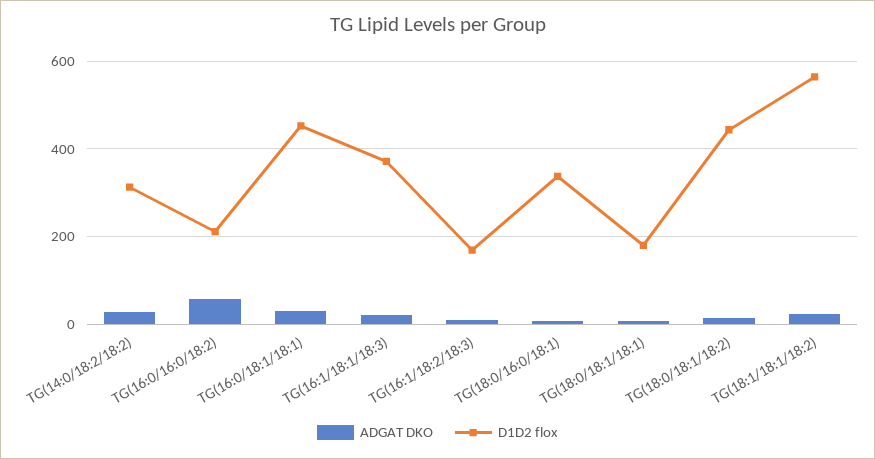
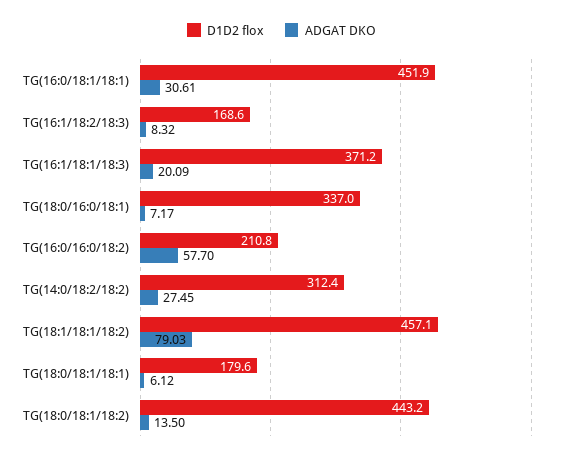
ADGAT DKO, TG(18:1/18:1/18:2): 20 -> 79.03
D1D2 flox, TG(18:1/18:1/18:2): 560 -> 457.1

